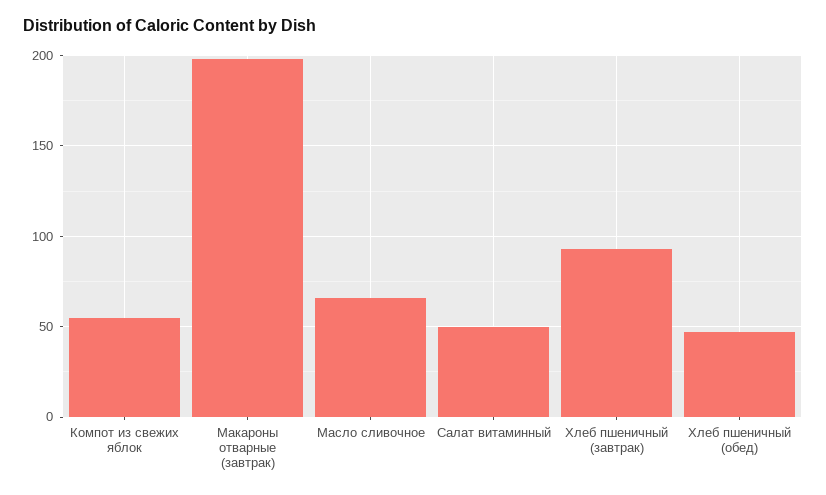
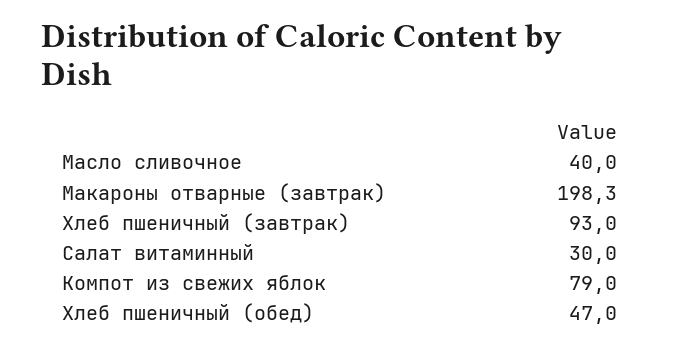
Компот из свежих яблок: 55 -> 79
Масло сливочное: 65 -> 40
Салат витаминный: 50 -> 30

